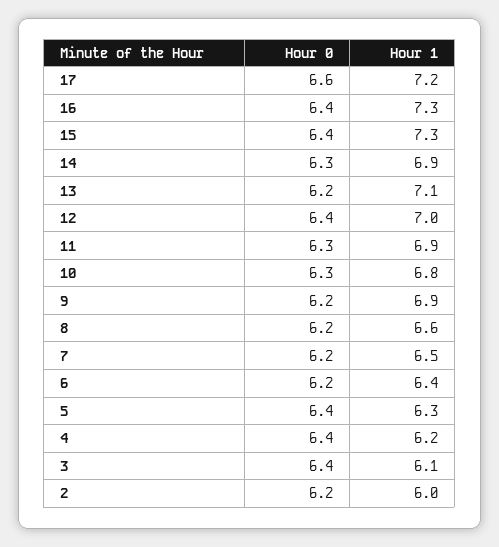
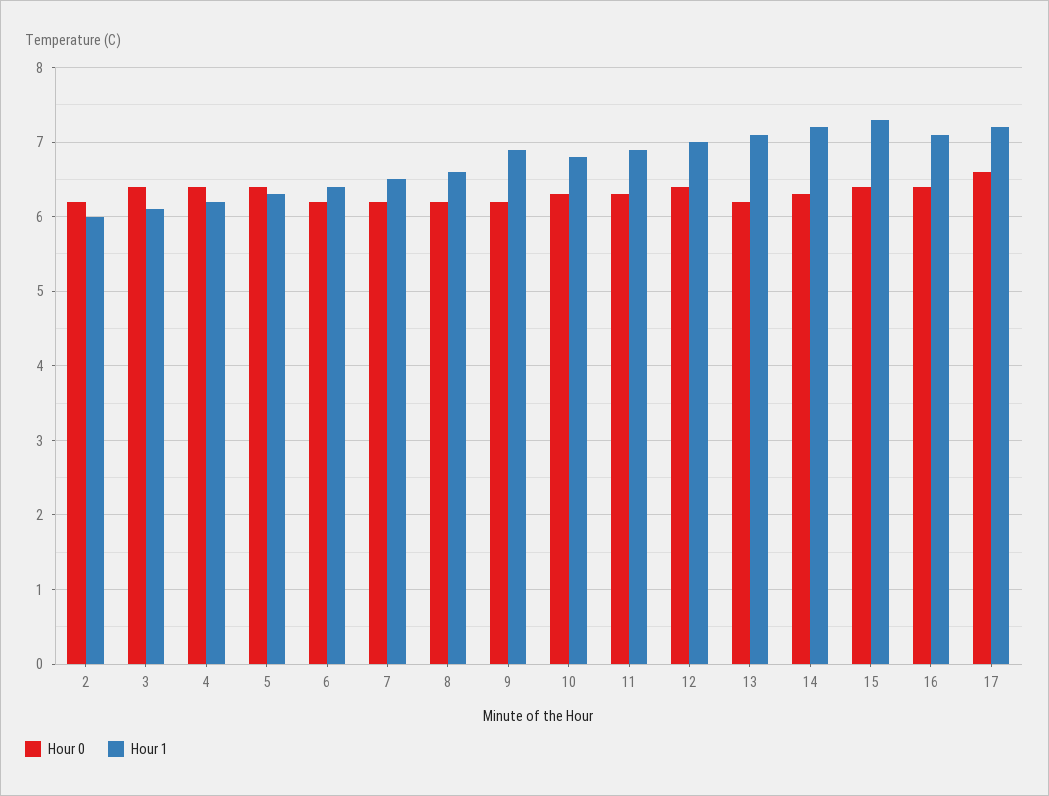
Hour 1, 16: 7.3 -> 7.1
Hour 1, 14: 6.9 -> 7.2

